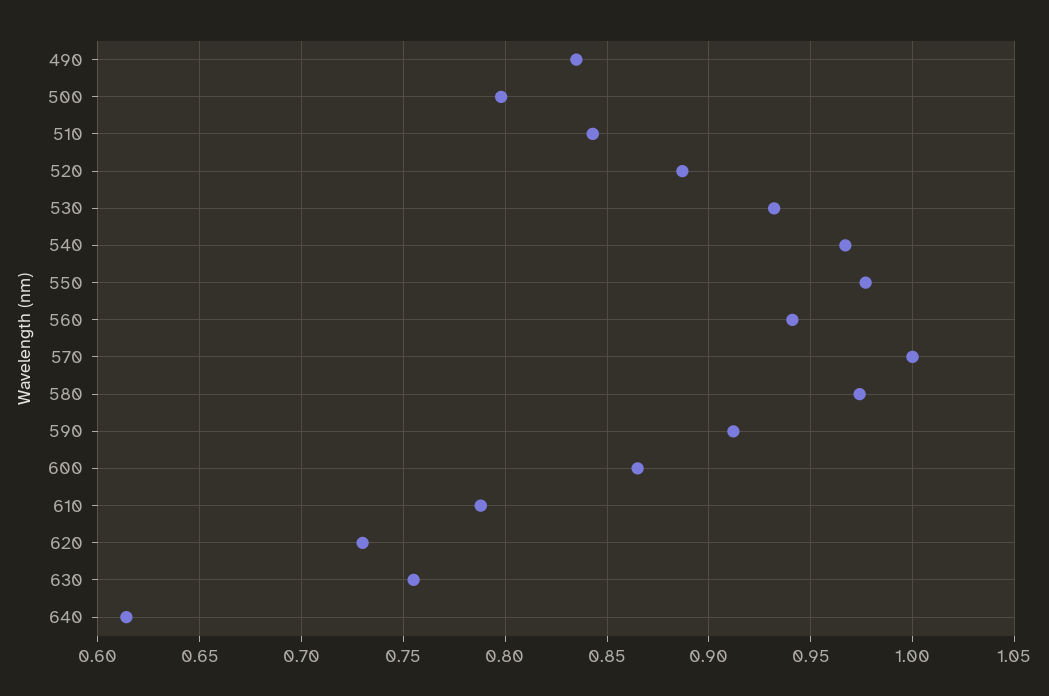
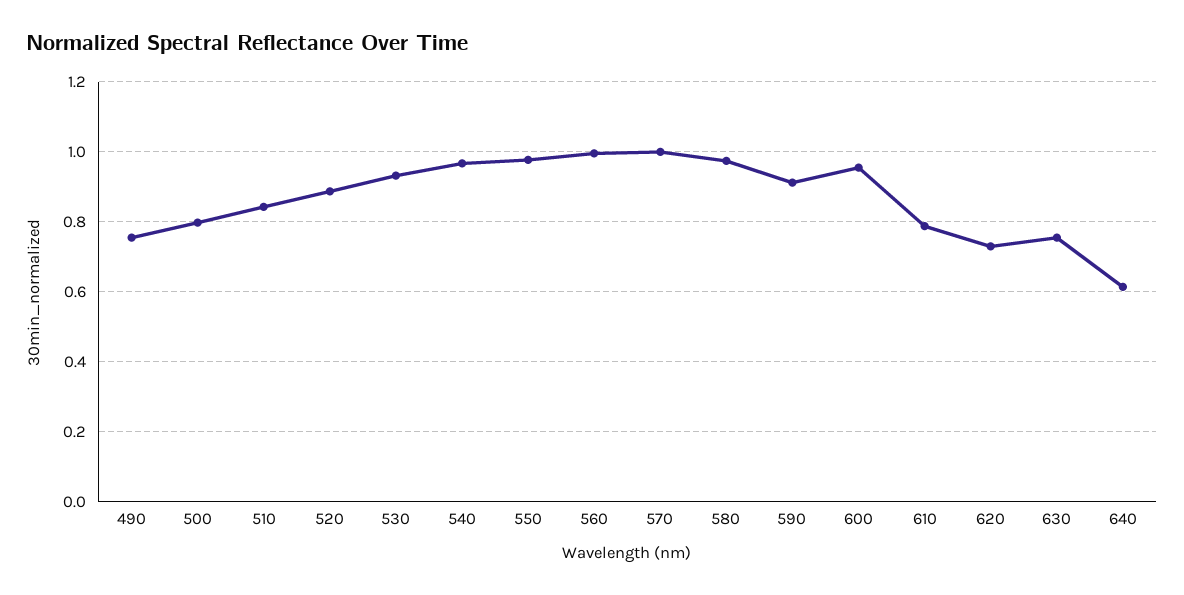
490: 0.835 -> 0.76
560: 0.94 -> 1
600: 0.865 -> 0.96

